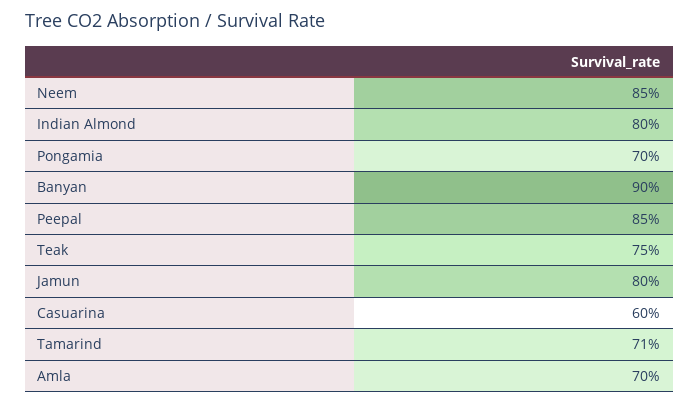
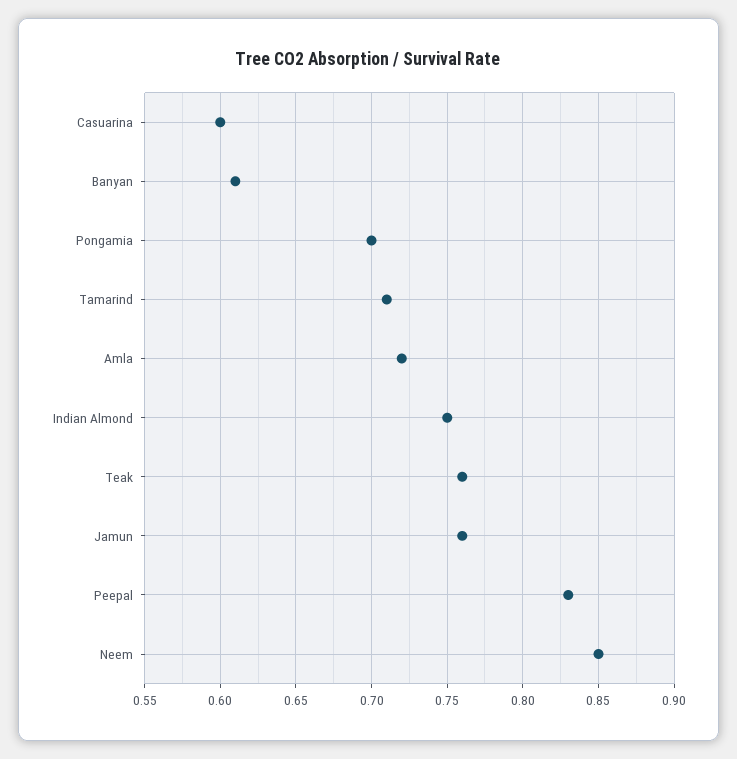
Indian Almond: 0.8 -> 0.75
Banyan: 0.9 -> 0.61
Peepal: 0.85 -> 0.83
Teak: 0.75 -> 0.76
Jamun: 0.8 -> 0.76
Amla: 0.7 -> 0.72

